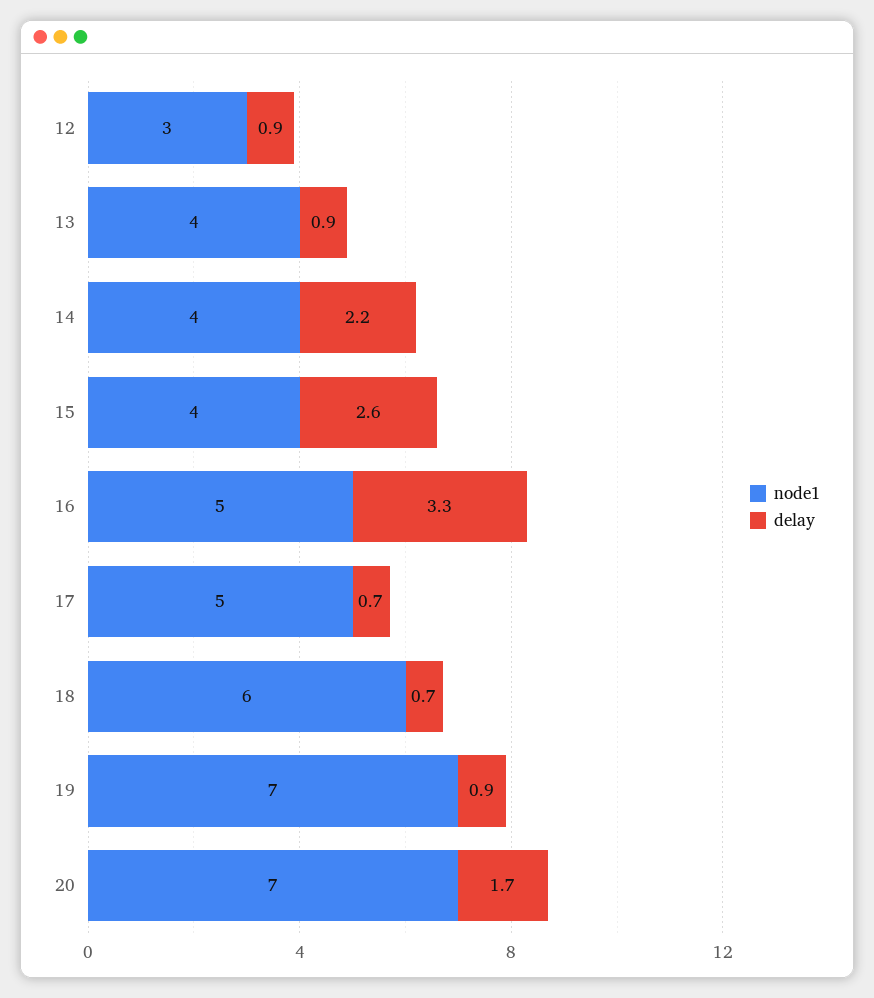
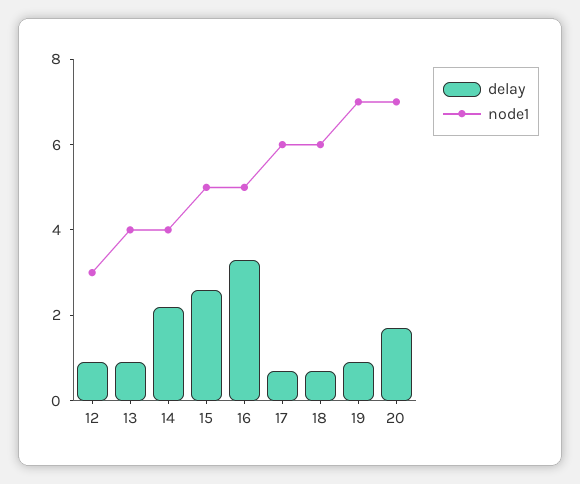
node1, 15: 4 -> 5
node1, 17: 5 -> 6

